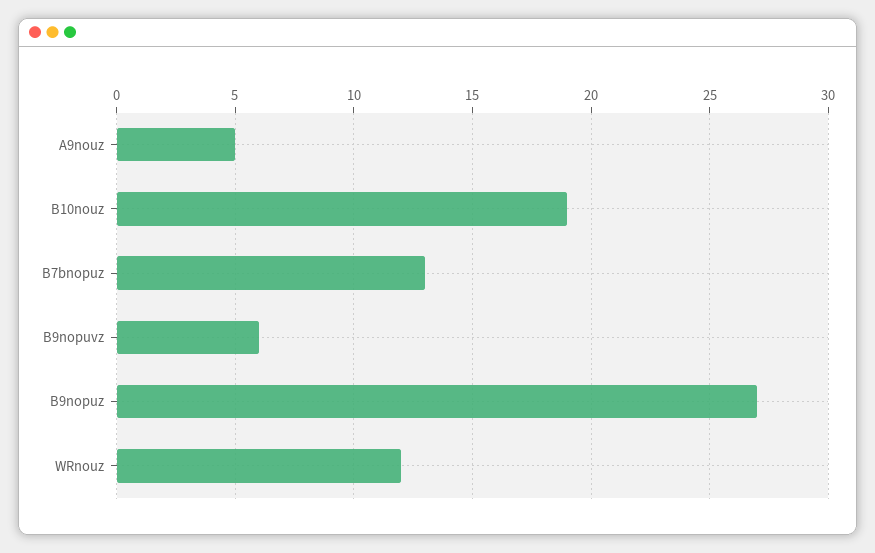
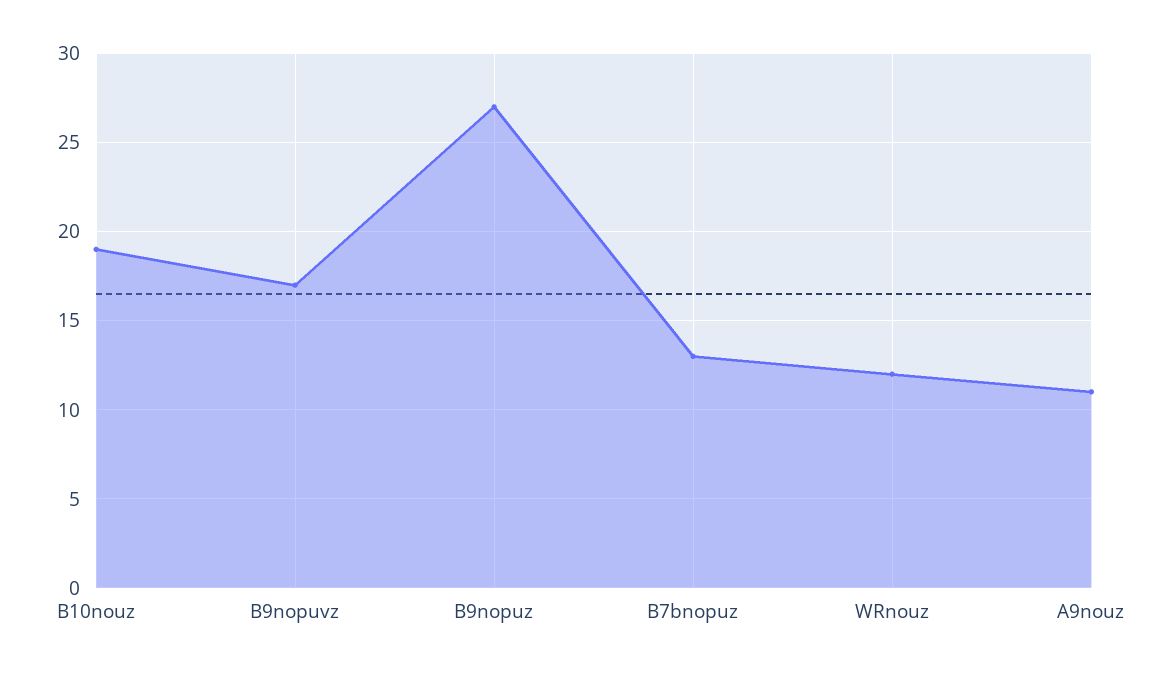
A9nouz: 5 -> 11
B9nopuvz: 6 -> 17

